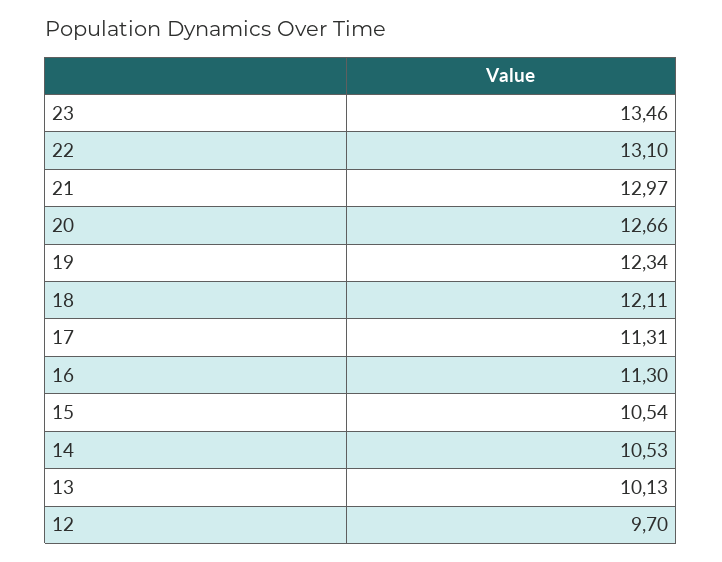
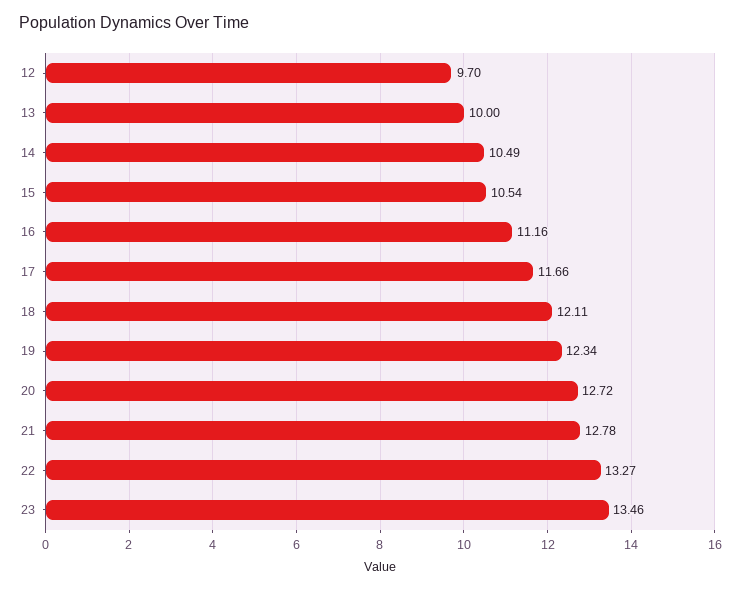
22: 13.1 -> 13.27
21: 12.97 -> 12.78
20: 12.66 -> 12.72
17: 11.31 -> 11.66
16: 11.3 -> 11.16
14: 10.53 -> 10.49
13: 10.13 -> 10

